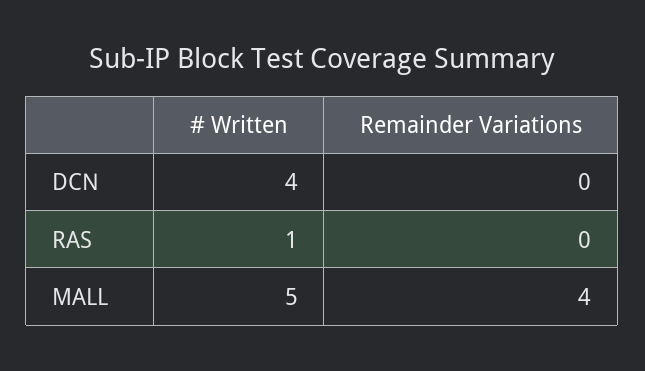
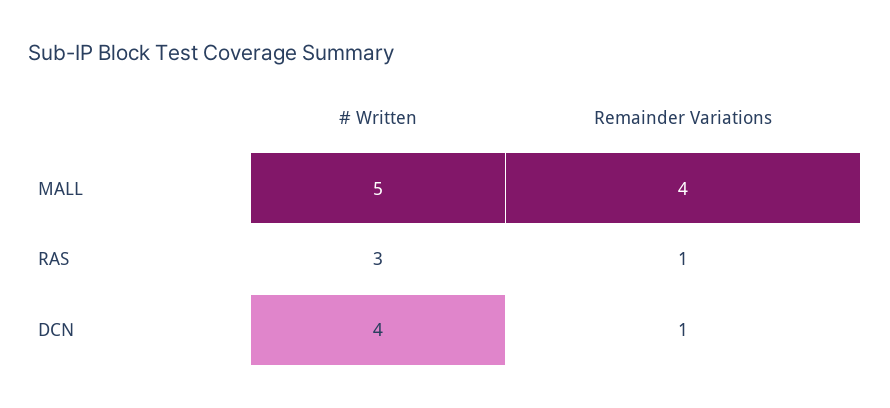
Remainder Variations, DCN: 0 -> 1
# Written, RAS: 1 -> 3
Remainder Variations, RAS: 0 -> 1

